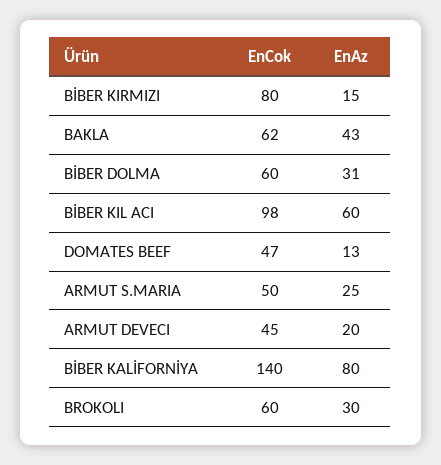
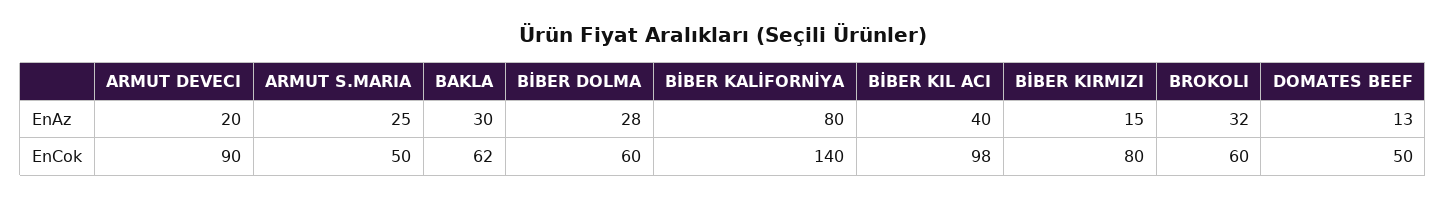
EnAz, BAKLA: 43 -> 30
EnAz, BİBER DOLMA: 31 -> 28
EnAz, BİBER KIL ACI: 60 -> 40
EnCok, DOMATES BEEF: 47 -> 50
EnCok, ARMUT DEVECI: 45 -> 90
EnAz, BROKOLI: 30 -> 32

